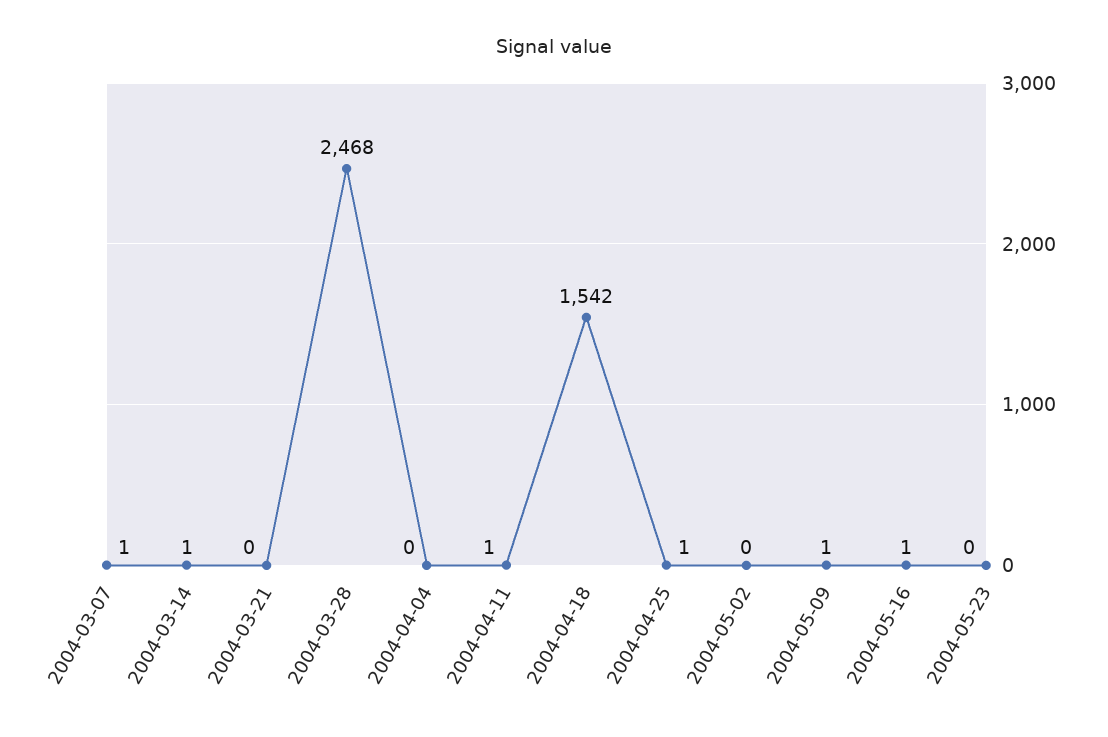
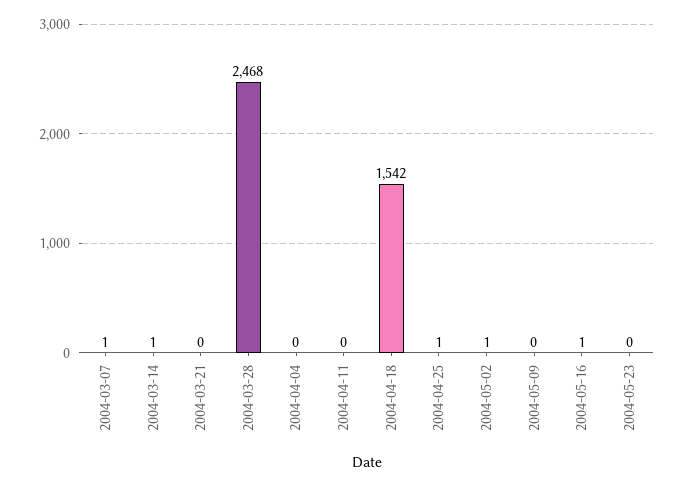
2004-04-11: 1 -> 0
2004-05-02: 0 -> 1
2004-05-09: 1 -> 0

